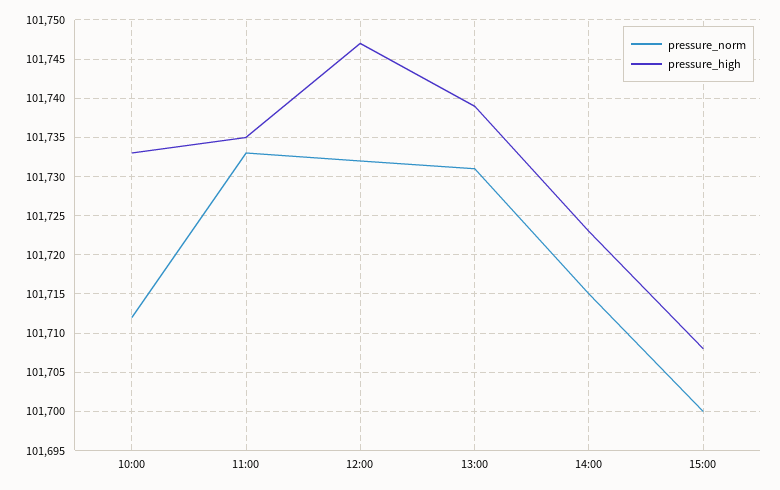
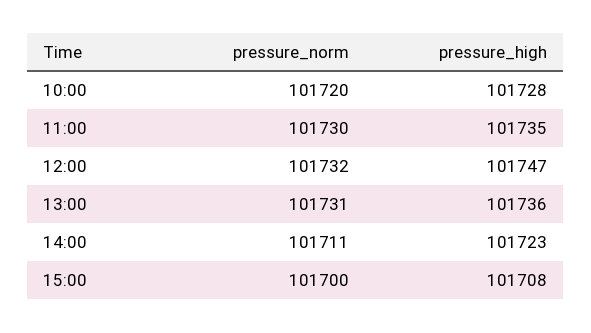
pressure_norm, 10:00: 101712 -> 101720
pressure_high, 10:00: 101733 -> 101728
pressure_norm, 11:00: 101733 -> 101730
pressure_high, 13:00: 101739 -> 101736
pressure_norm, 14:00: 101715 -> 101711

